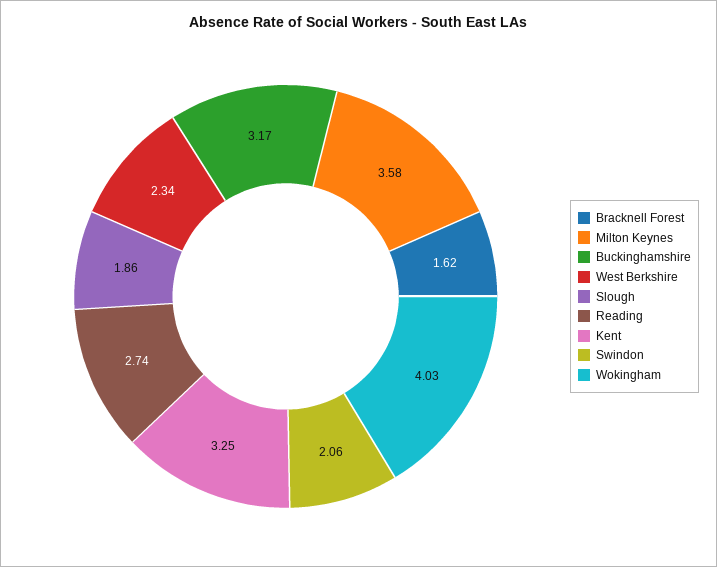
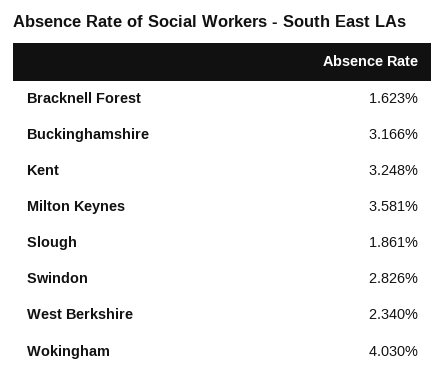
Reading: 2.74 -> none
Swindon: 2.06 -> 2.826

